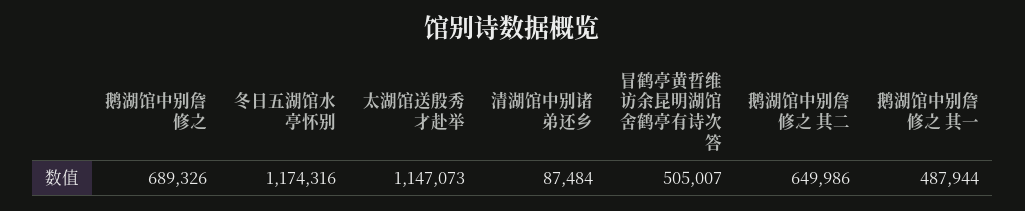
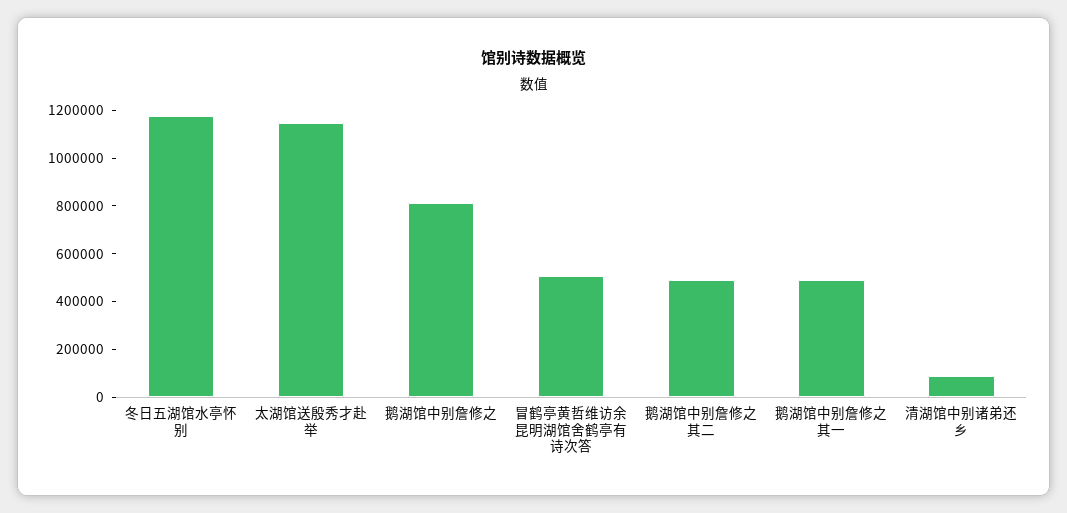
鹅湖馆中别詹修之: 689326 -> 800000
鹅湖馆中别詹修之 其二: 649986 -> 500000

